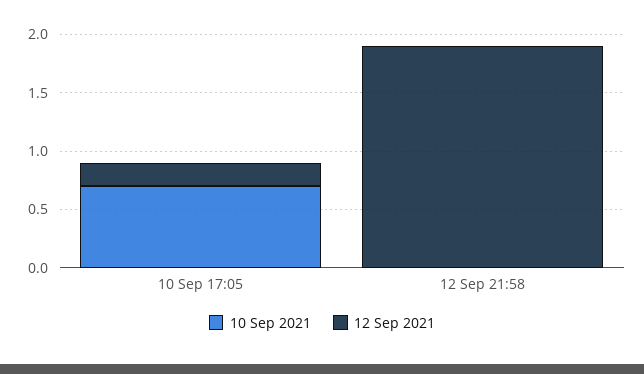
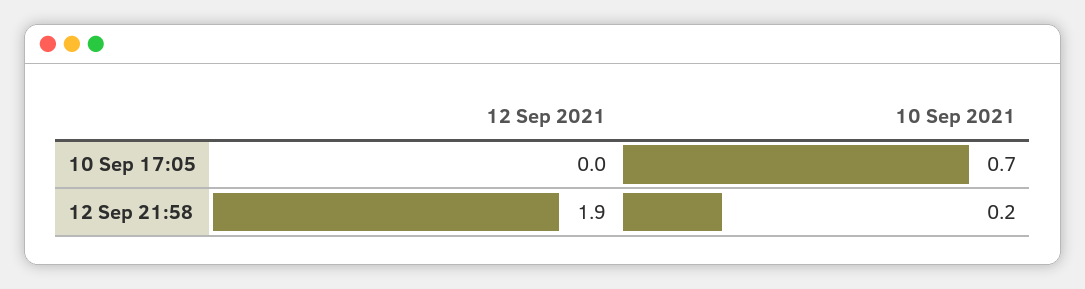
12 Sep 2021, 10 Sep 17:05: 0.2 -> 0
10 Sep 2021, 12 Sep 21:58: 0 -> 0.2

